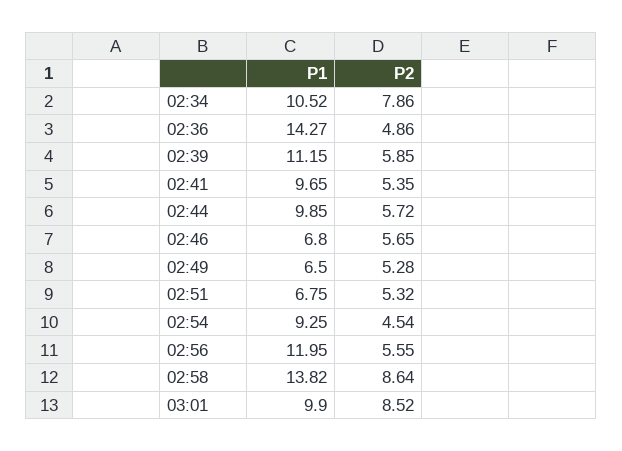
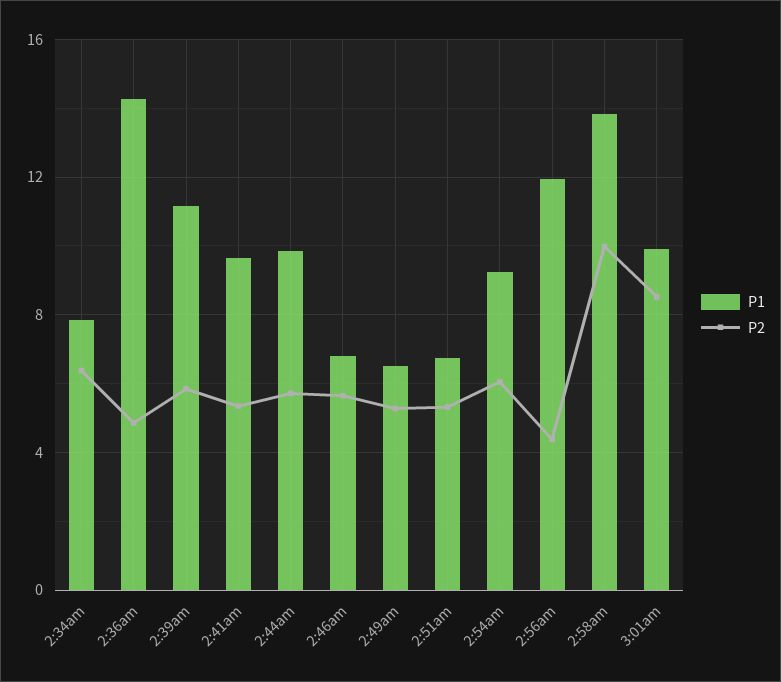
P1, 02:34: 10.52 -> 8
P2, 02:34: 7.86 -> 6.5
P2, 02:54: 4.54 -> 6
P2, 02:56: 5.55 -> 4.5
P2, 02:58: 8.64 -> 10

